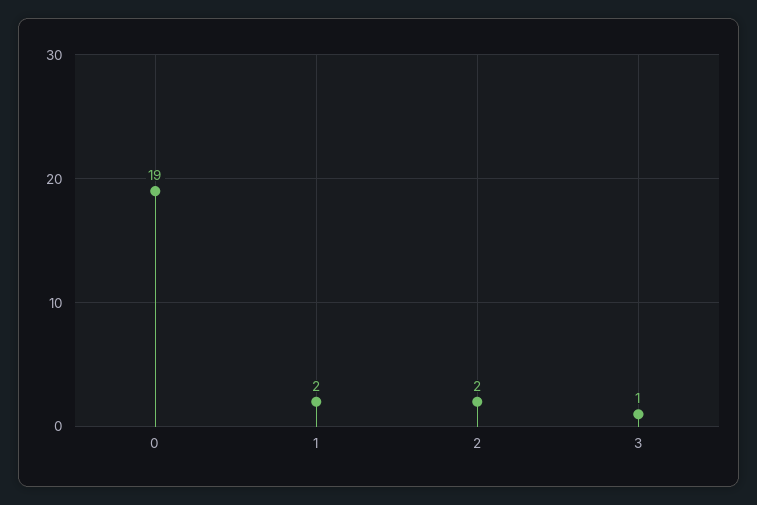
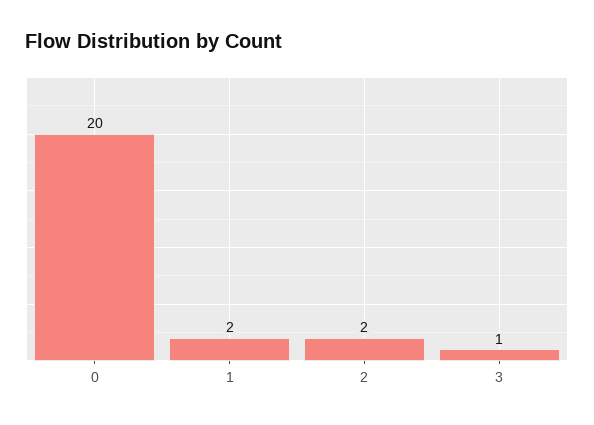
0: 19 -> 20

